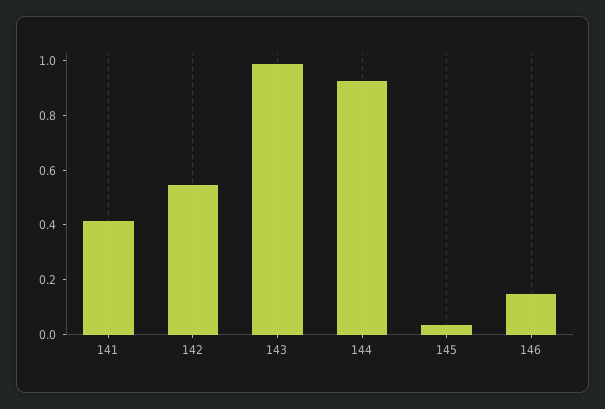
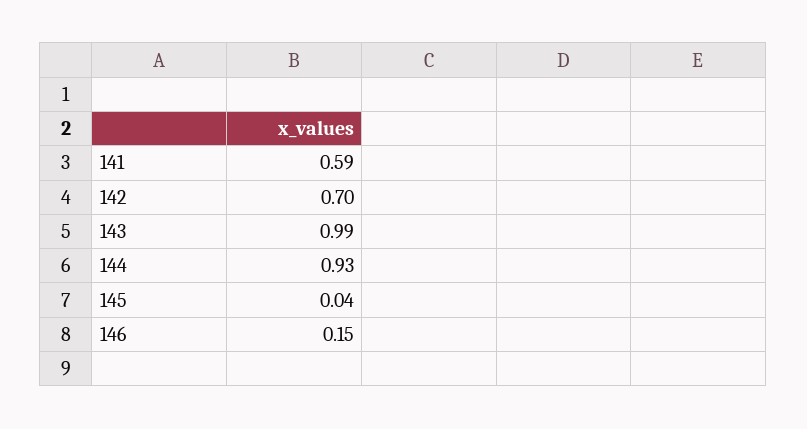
141: 0.4 -> 0.59
142: 0.55 -> 0.7

